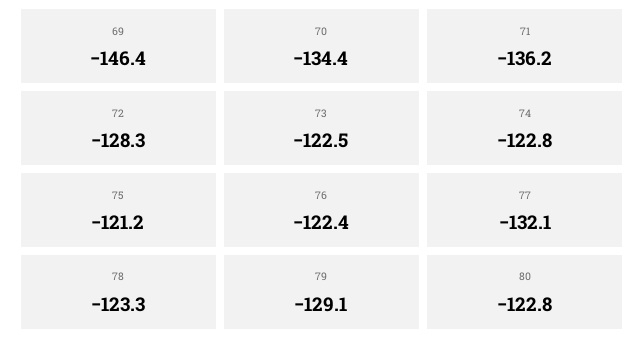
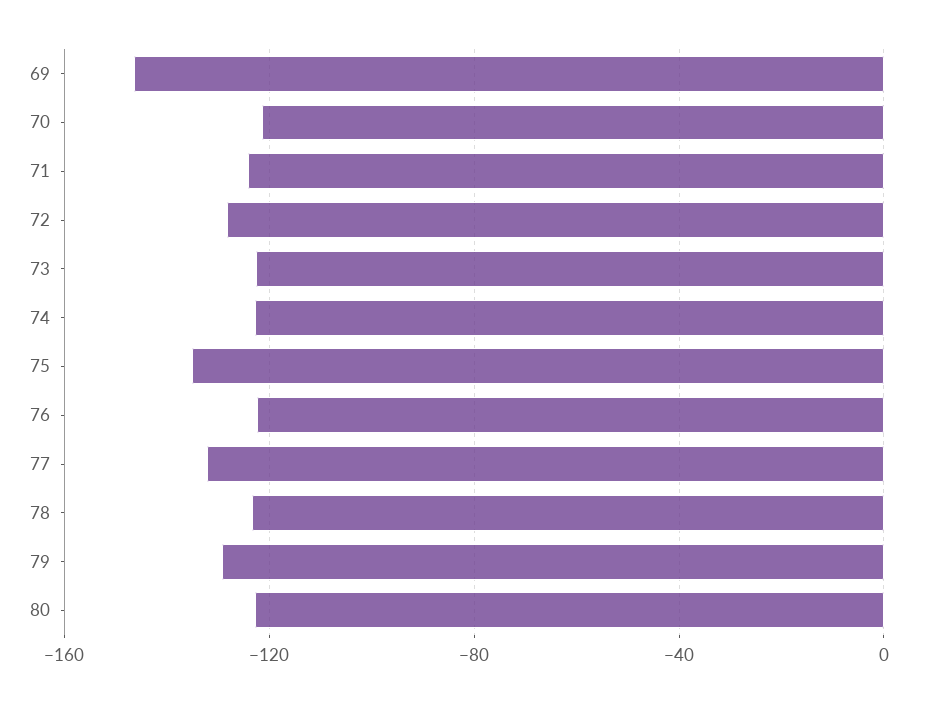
70: -134.4 -> -120
71: -136.2 -> -125
75: -121.2 -> -135

